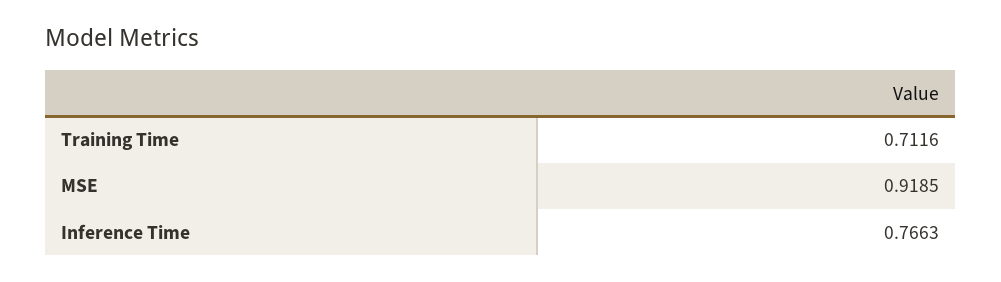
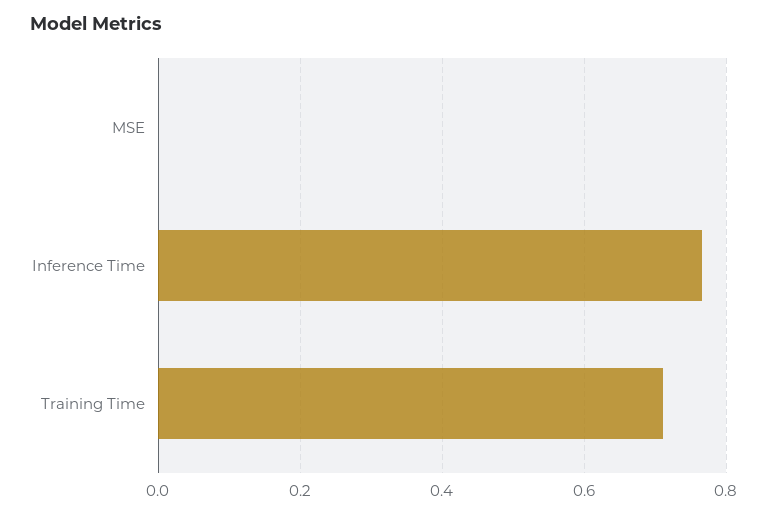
MSE: 0.9185 -> 0

